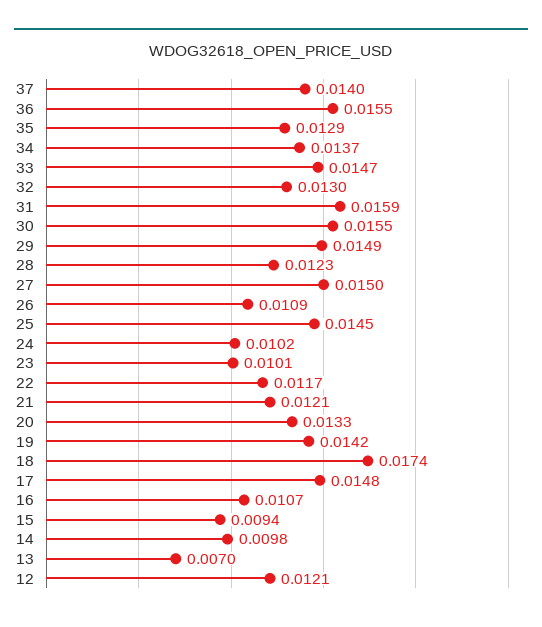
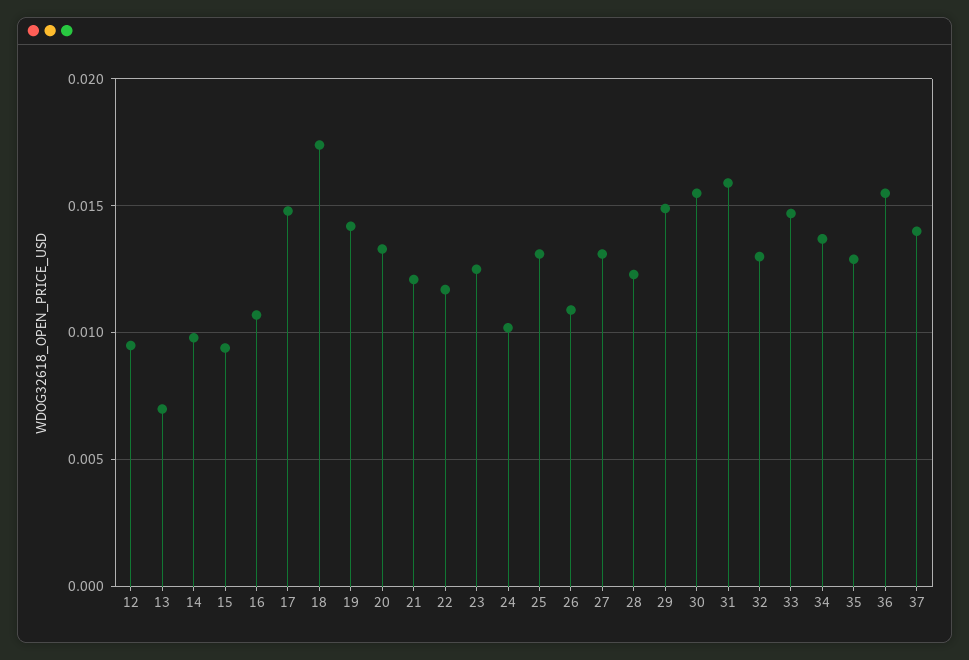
27: 0.015 -> 0.013
25: 0.0145 -> 0.013
23: 0.0101 -> 0.0125
12: 0.0121 -> 0.0095

